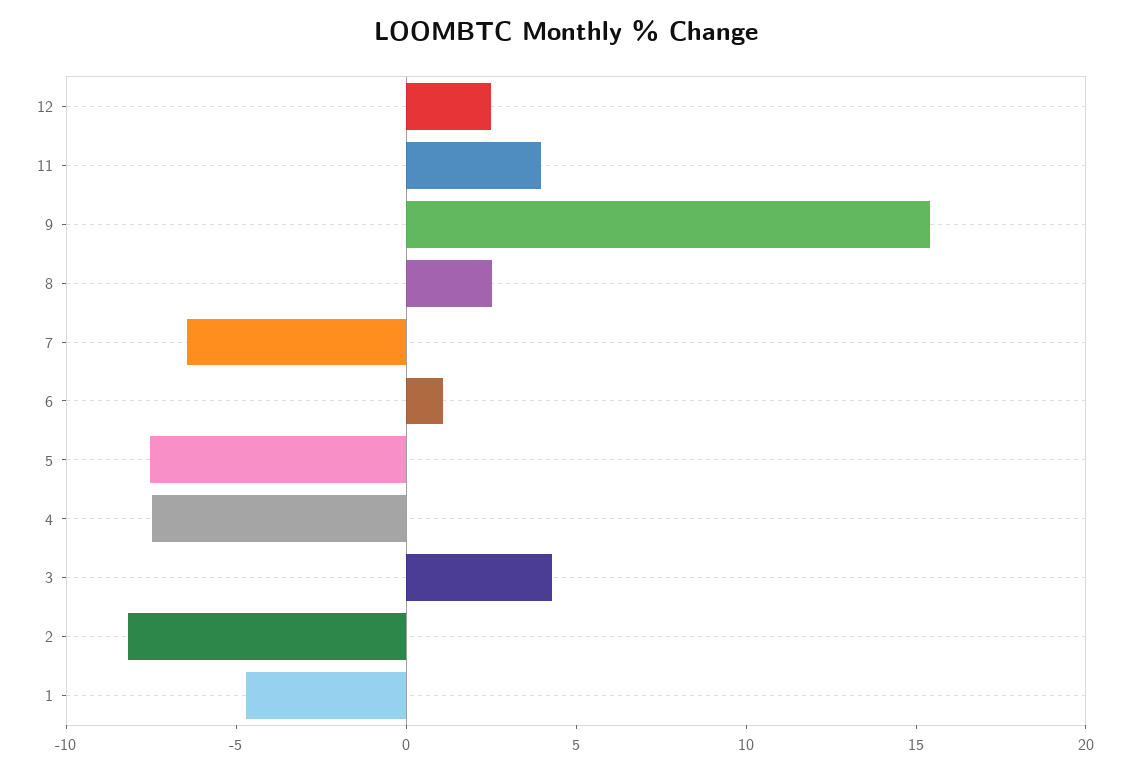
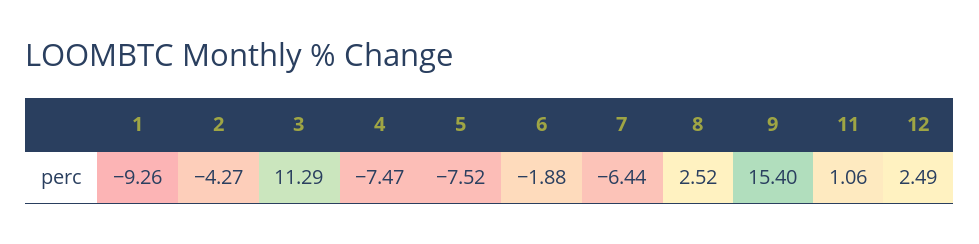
11: 4 -> 1.06
6: 1 -> -1.88
3: 4 -> 11.29
2: -8 -> -4.27
1: -5 -> -9.26

